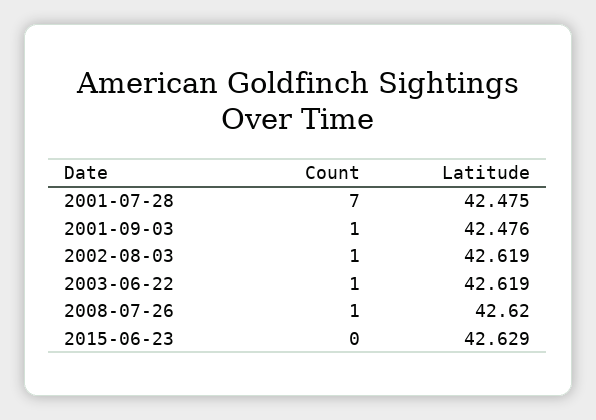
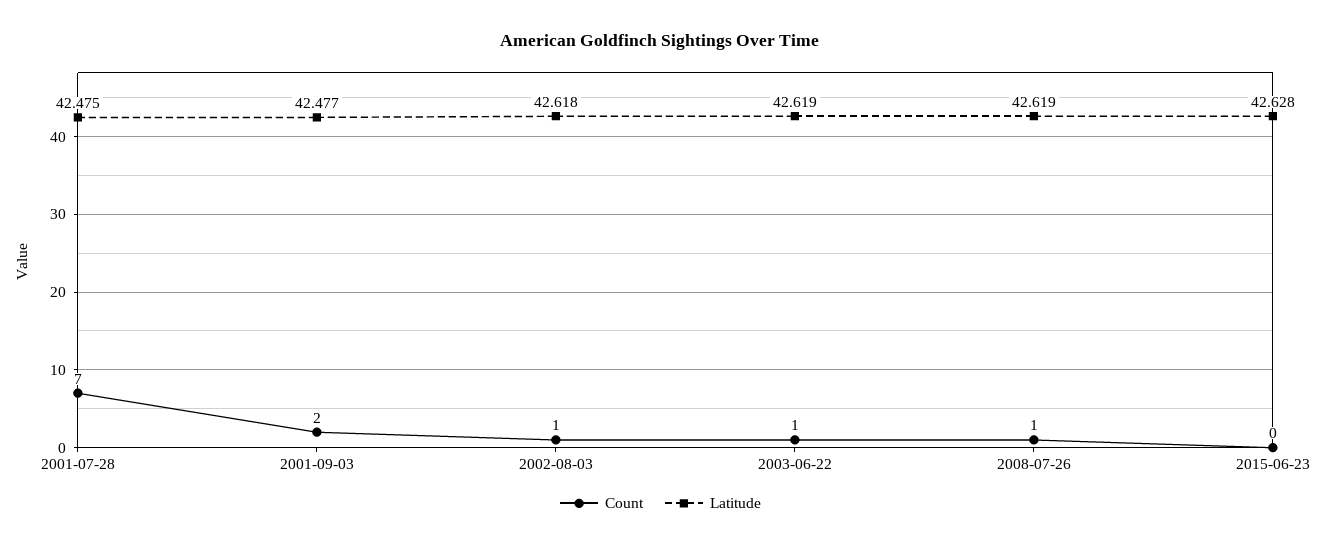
Count, 2001-09-03: 1 -> 2
Latitude, 2001-09-03: 42.476 -> 42.477
Latitude, 2002-08-03: 42.619 -> 42.618
Latitude, 2008-07-26: 42.62 -> 42.619
Latitude, 2015-06-23: 42.629 -> 42.628

